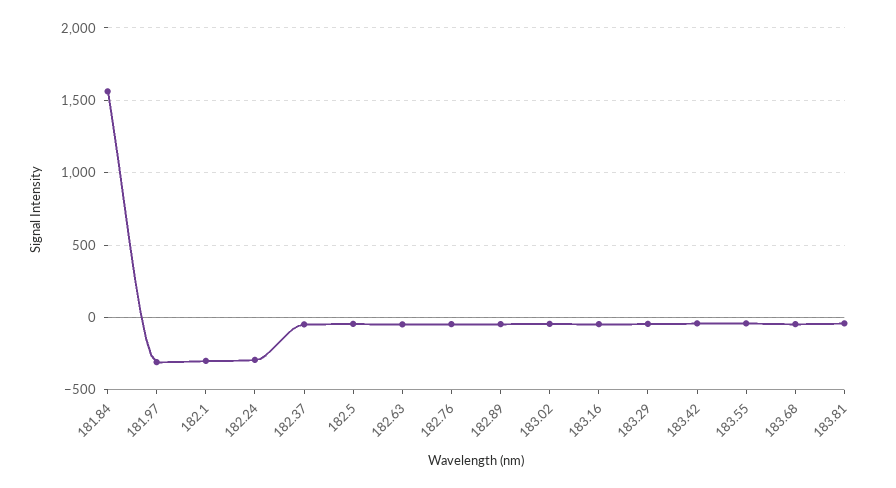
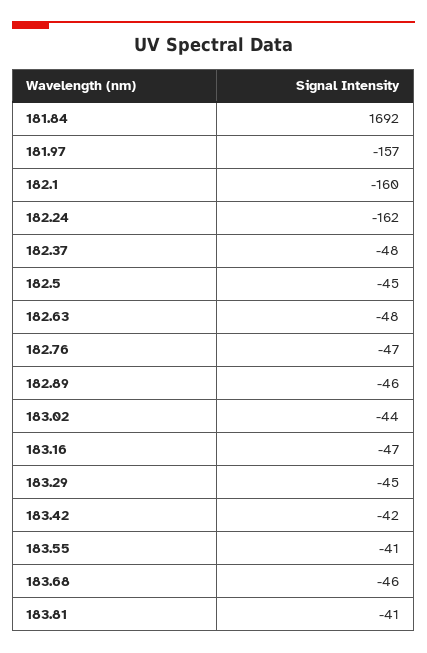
181.84: 1550 -> 1692
181.97: -300 -> -157
182.1: -300 -> -160
182.24: -300 -> -162

